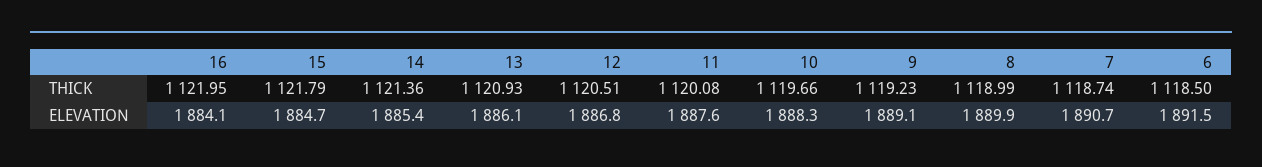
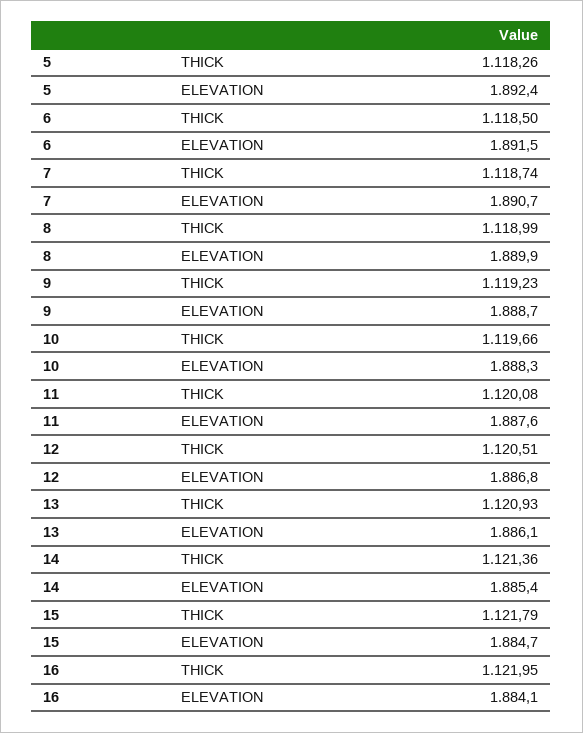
9, ELEVATION: 1889.1 -> 1888.7
5, THICK: none -> 1118.26
5, ELEVATION: none -> 1892.4

